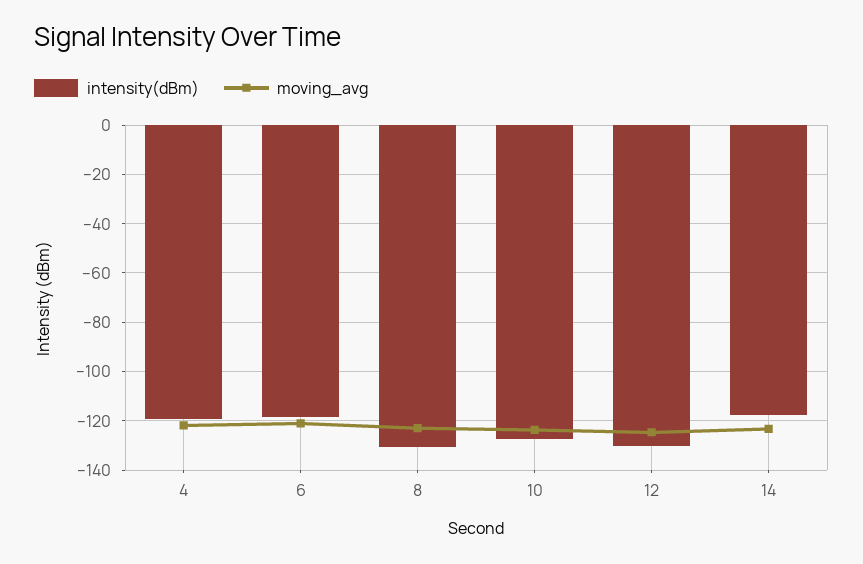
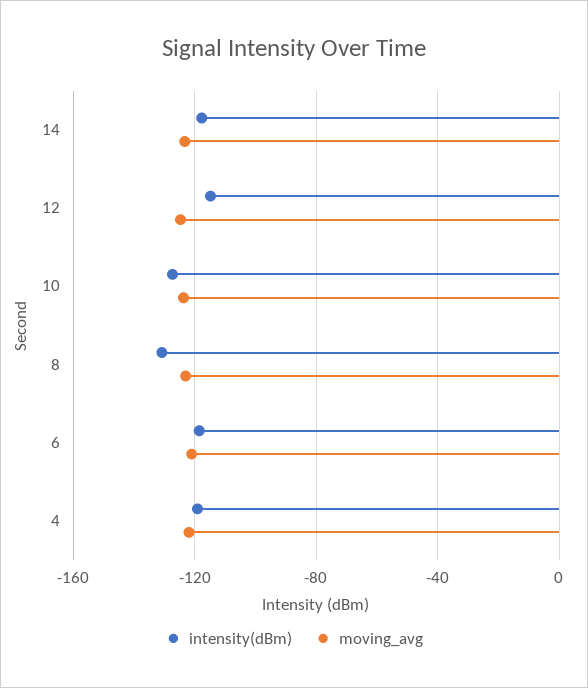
intensity(dBm), 12: -130 -> -115

